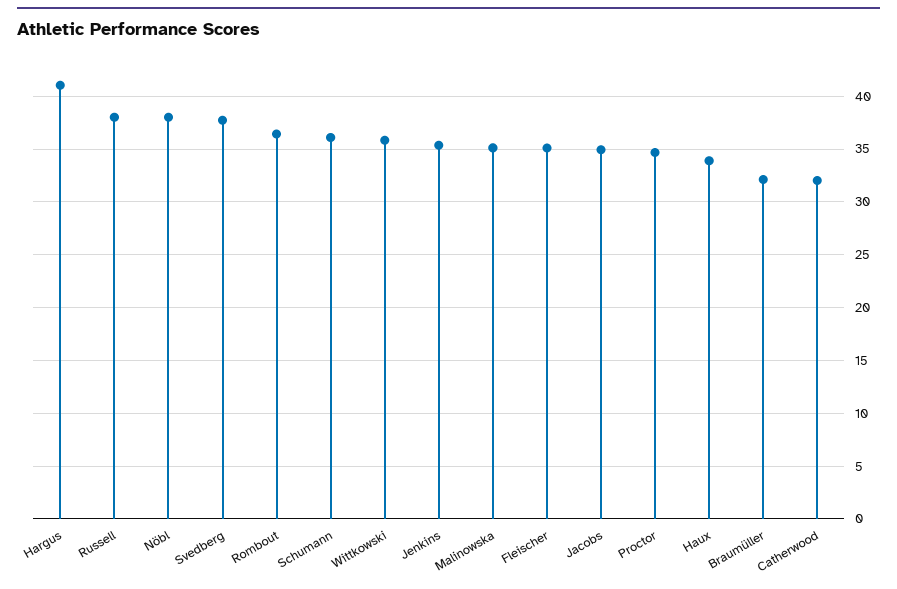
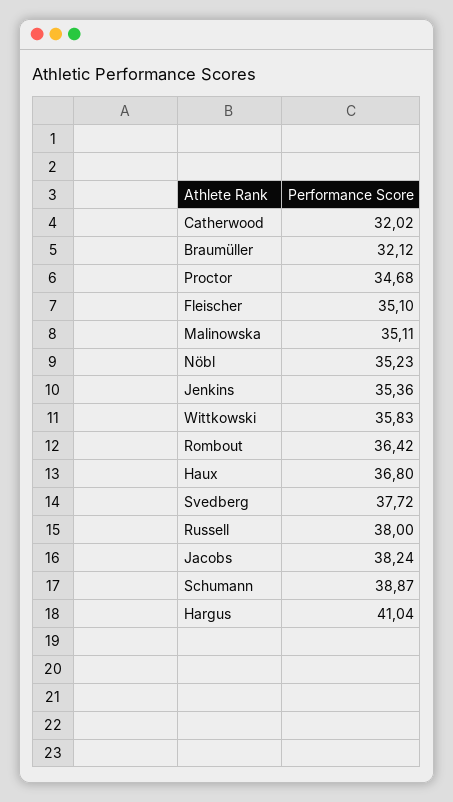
Nöbl: 38 -> 35.23
Schumann: 36 -> 38.87
Jacobs: 35 -> 38.24
Haux: 34 -> 36.8

